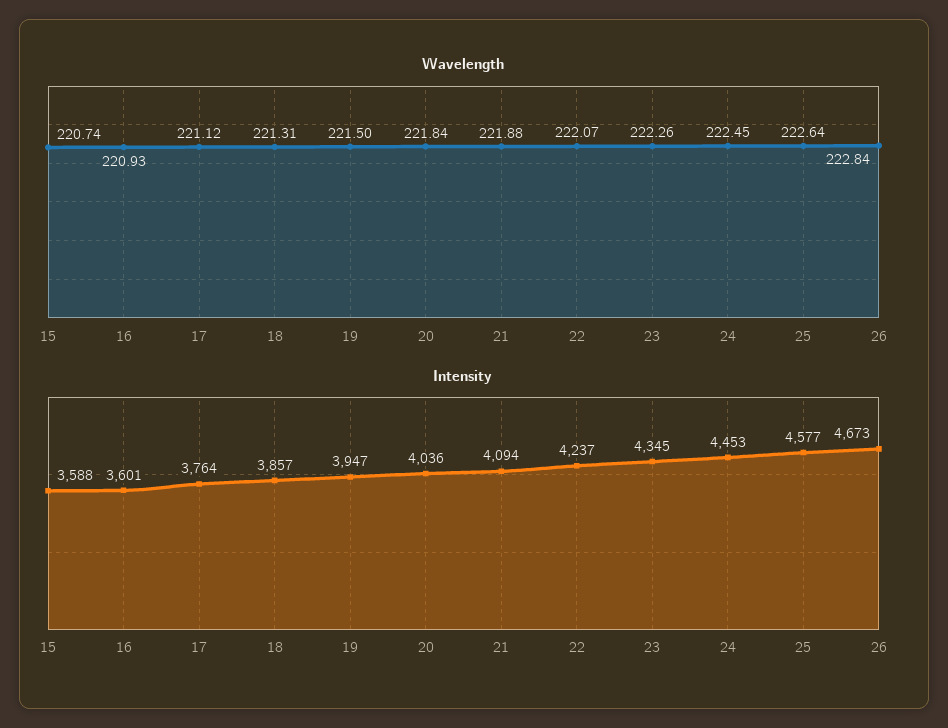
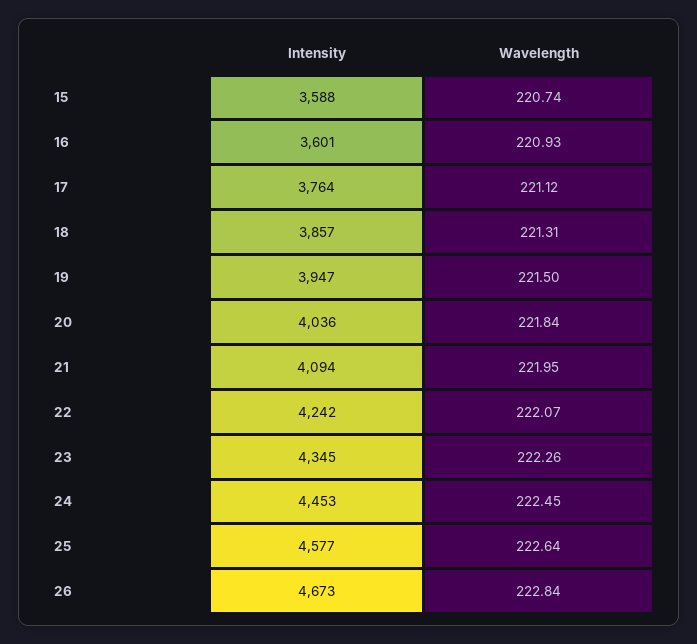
Wavelength, 21: 221.88 -> 221.95
Intensity, 22: 4237 -> 4242

